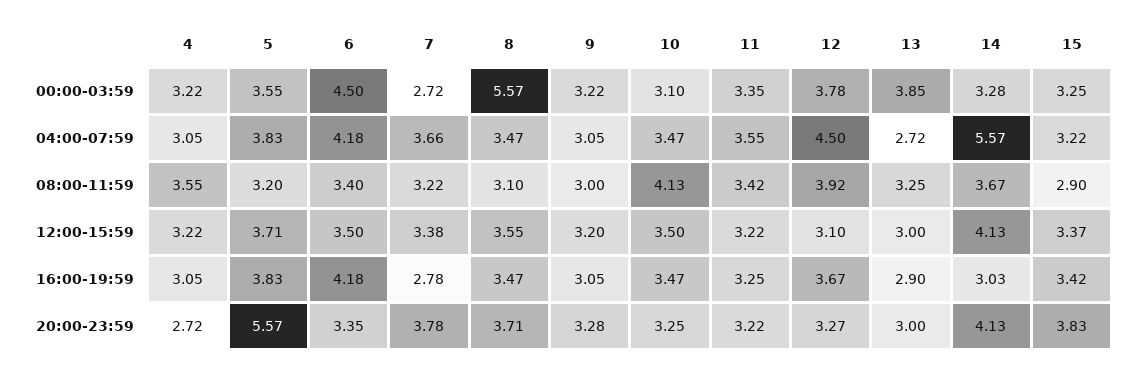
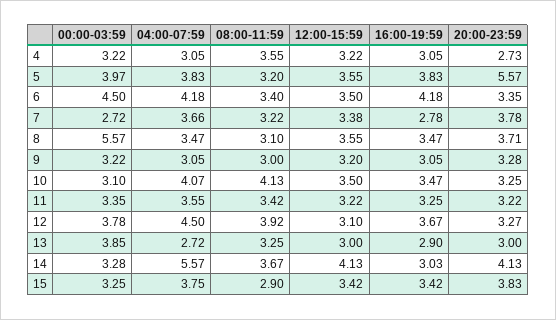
5, 00:00-03:59: 3.55 -> 3.97
10, 04:00-07:59: 3.47 -> 4.07
15, 04:00-07:59: 3.22 -> 3.75
5, 12:00-15:59: 3.71 -> 3.55
15, 12:00-15:59: 3.37 -> 3.42
4, 20:00-23:59: 2.72 -> 2.73

